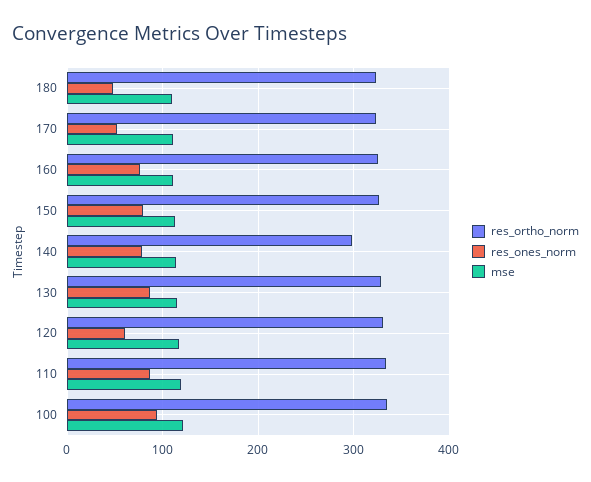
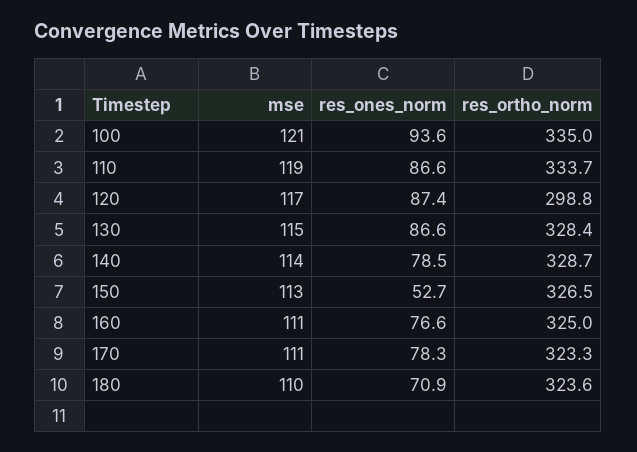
res_ones_norm, 180: 50 -> 70.9
res_ones_norm, 170: 50 -> 78.3
res_ones_norm, 150: 80 -> 52.7
res_ortho_norm, 140: 300 -> 328.7
res_ortho_norm, 120: 330 -> 298.8
res_ones_norm, 120: 60 -> 87.4

